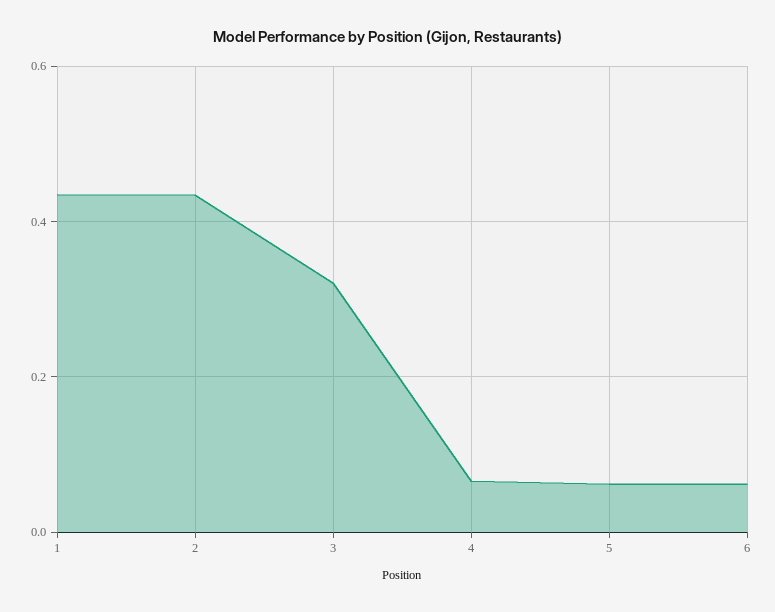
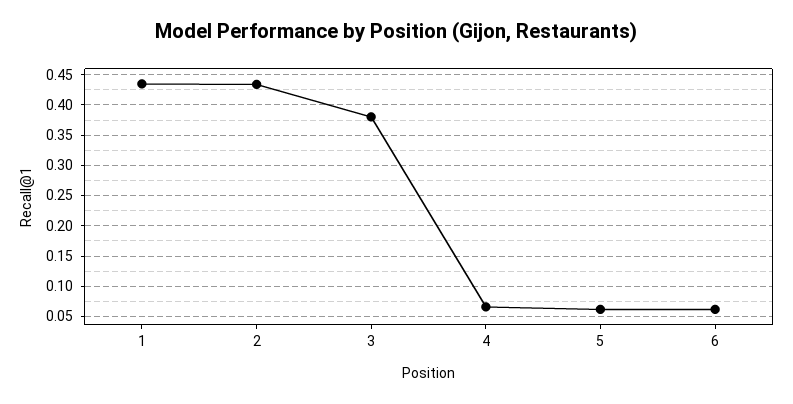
3: 0.32 -> 0.38

